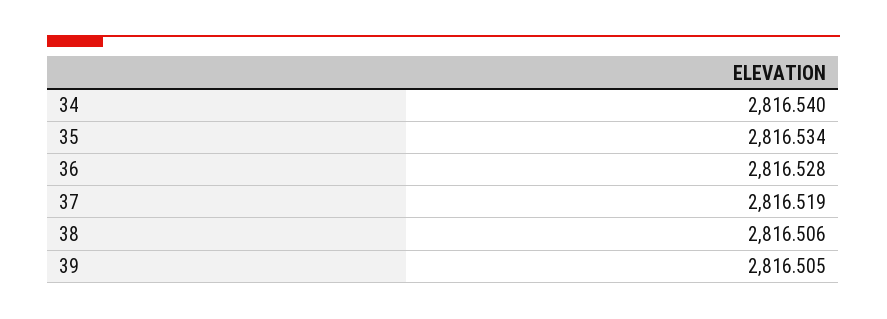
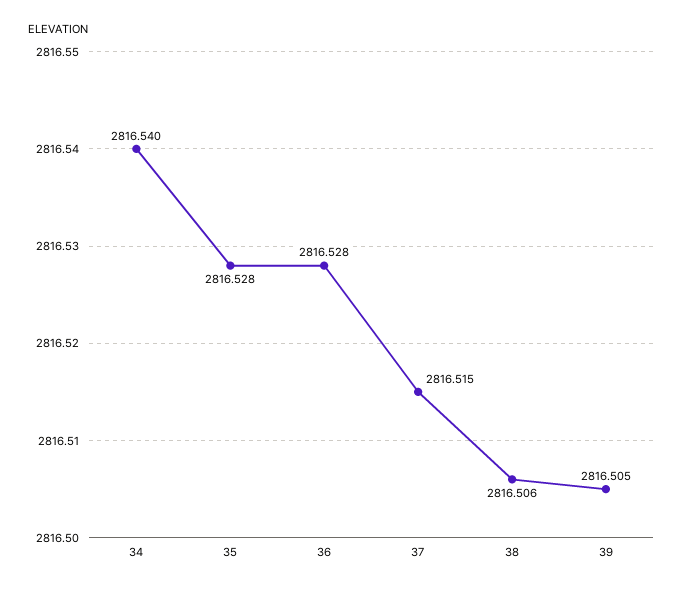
35: 2816.534 -> 2816.528
37: 2816.519 -> 2816.515

